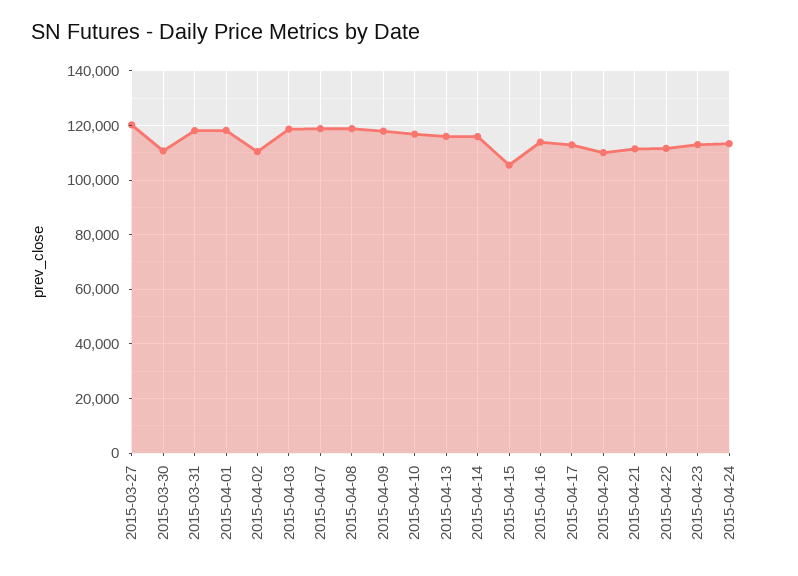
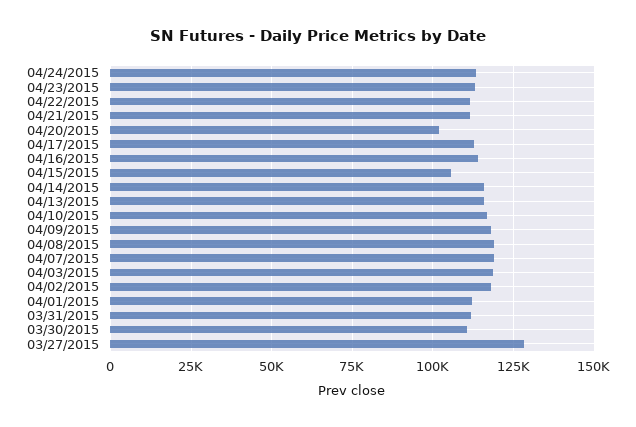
2015-03-27: 120000 -> 127500
2015-03-31: 117500 -> 112500
2015-04-01: 117500 -> 112500
2015-04-02: 110000 -> 117500
2015-04-20: 110000 -> 102500

